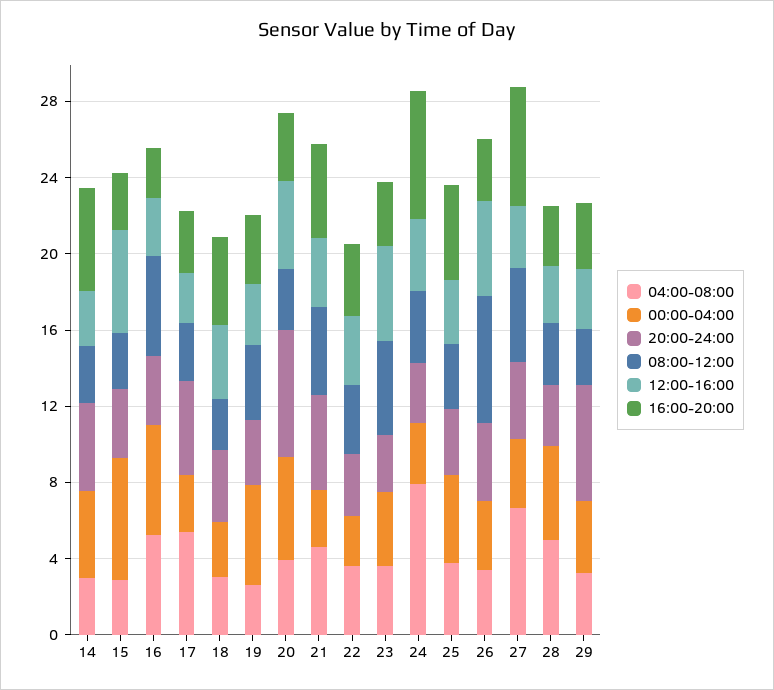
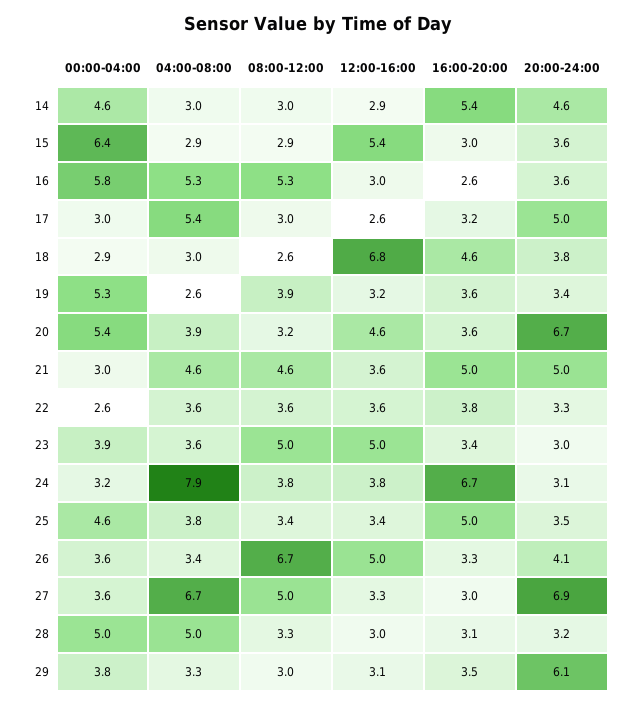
12:00-16:00, 18: 4 -> 6.8
20:00-24:00, 27: 4 -> 6.9
16:00-20:00, 27: 6 -> 3

